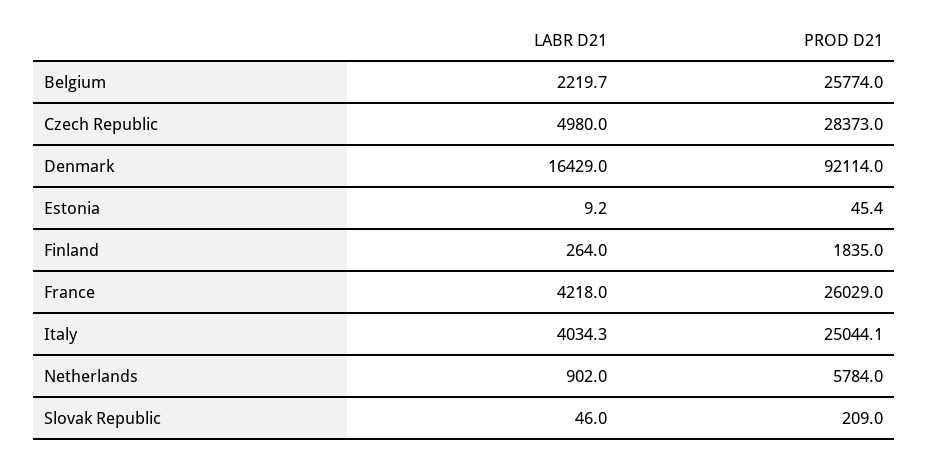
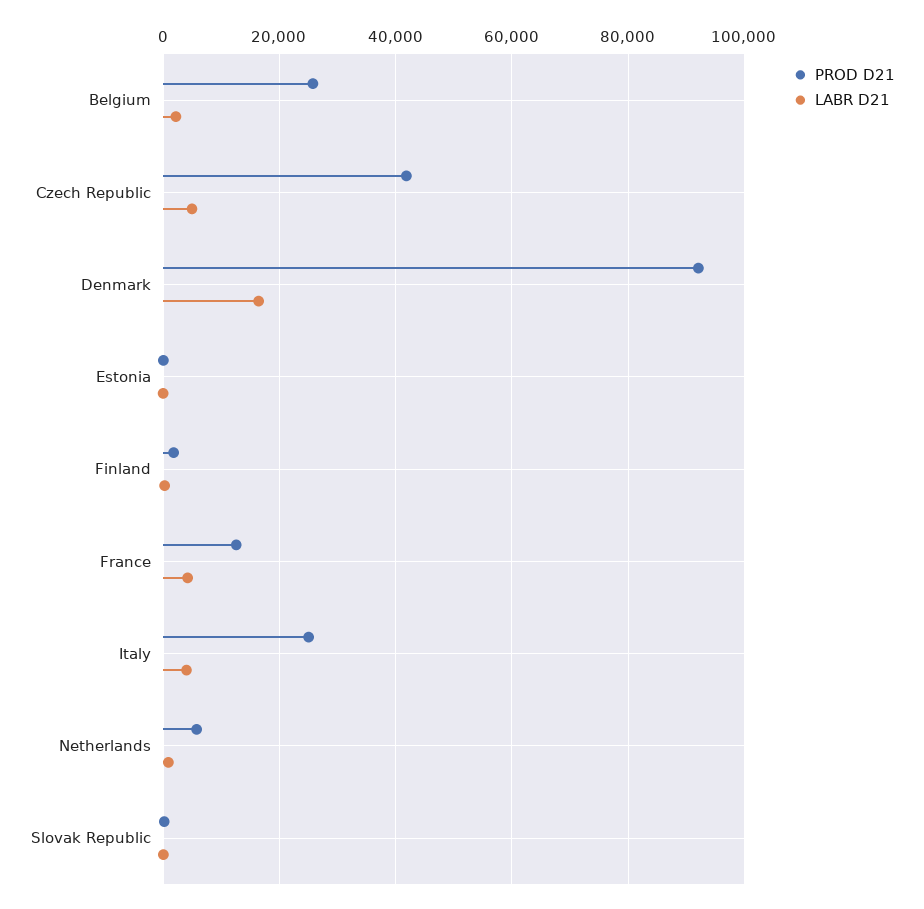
PROD D21, Czech Republic: 28373 -> 42000
PROD D21, France: 26029 -> 12000

